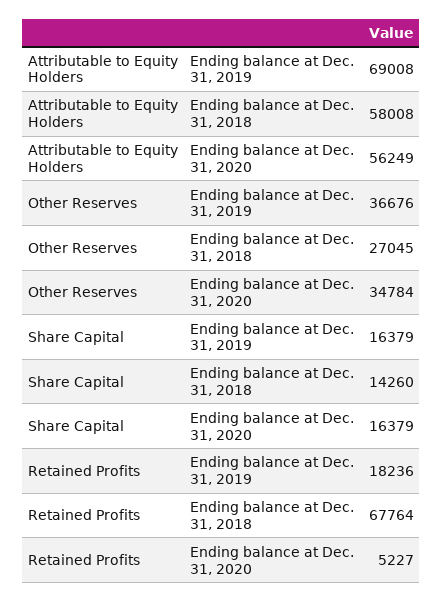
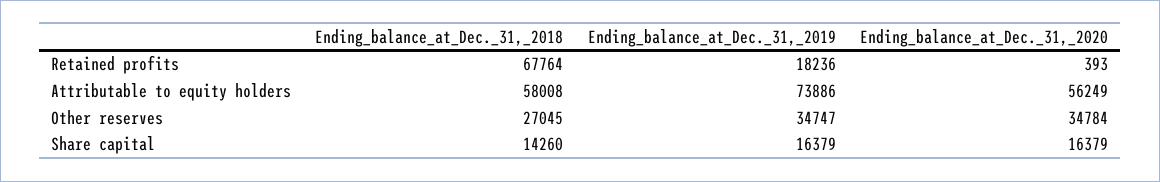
Attributable to Equity Holders, Ending balance at Dec. 31, 2019: 69008 -> 73886
Other Reserves, Ending balance at Dec. 31, 2019: 36676 -> 34747
Retained Profits, Ending balance at Dec. 31, 2020: 5227 -> 393

